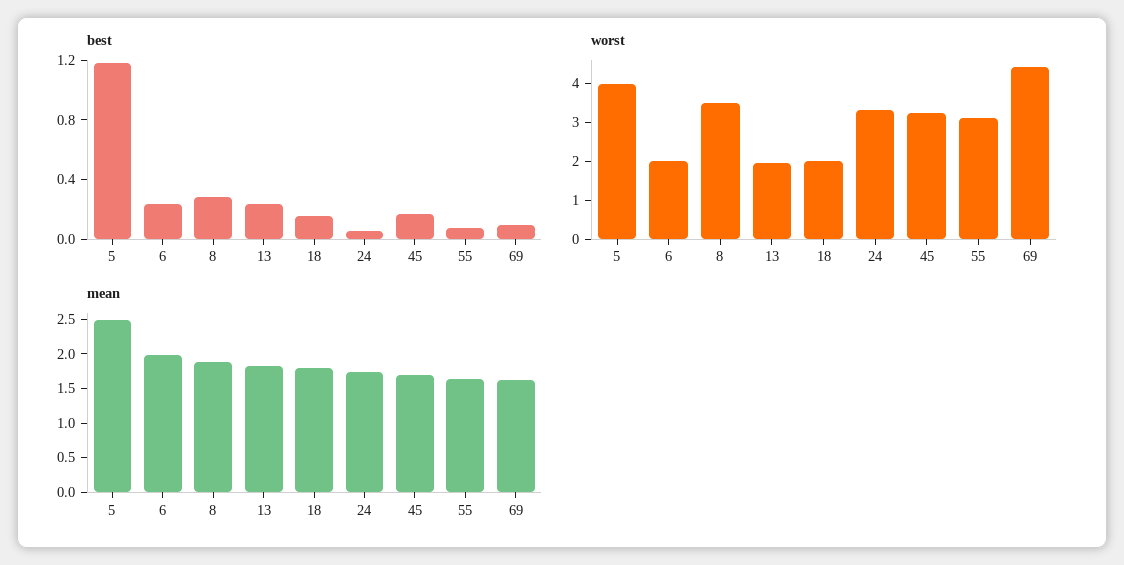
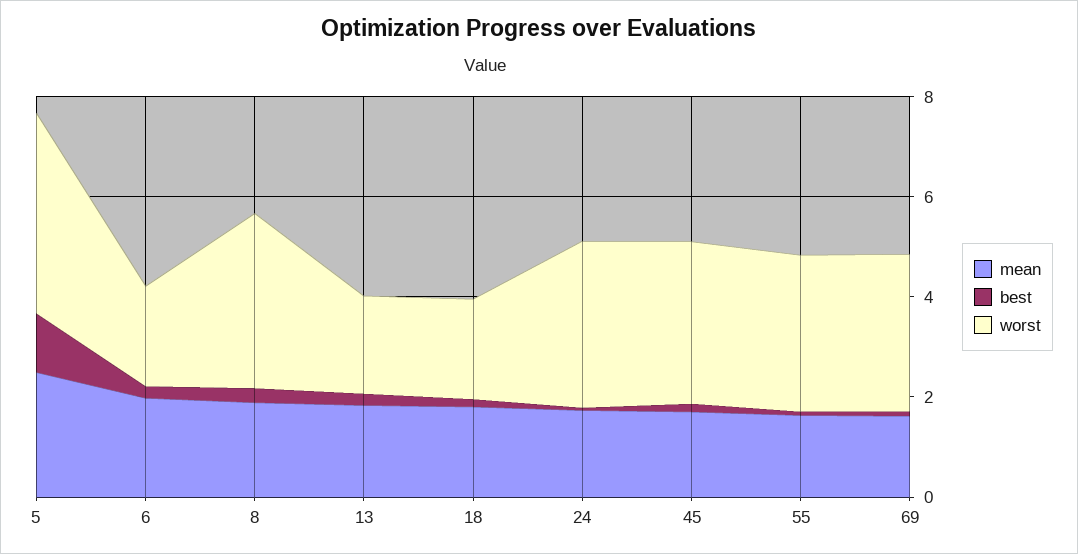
worst, 69: 4.5 -> 3

